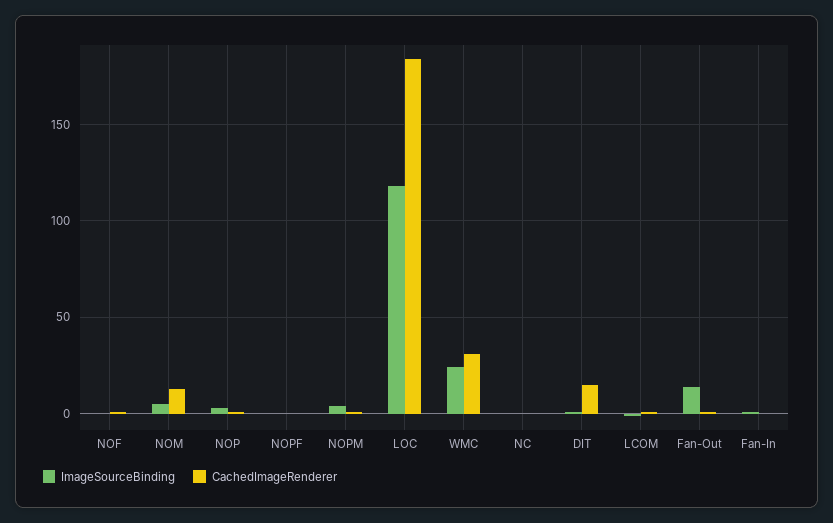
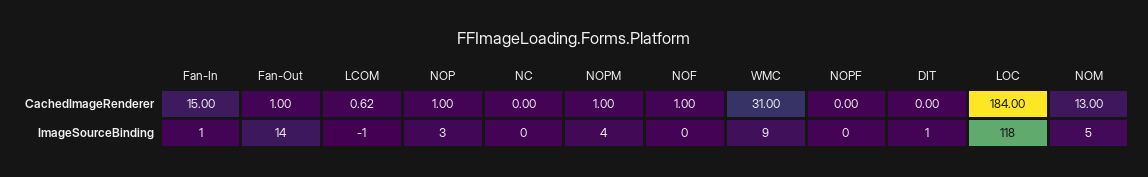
ImageSourceBinding, WMC: 25 -> 9
CachedImageRenderer, DIT: 15 -> 0
CachedImageRenderer, Fan-In: 0 -> 15

